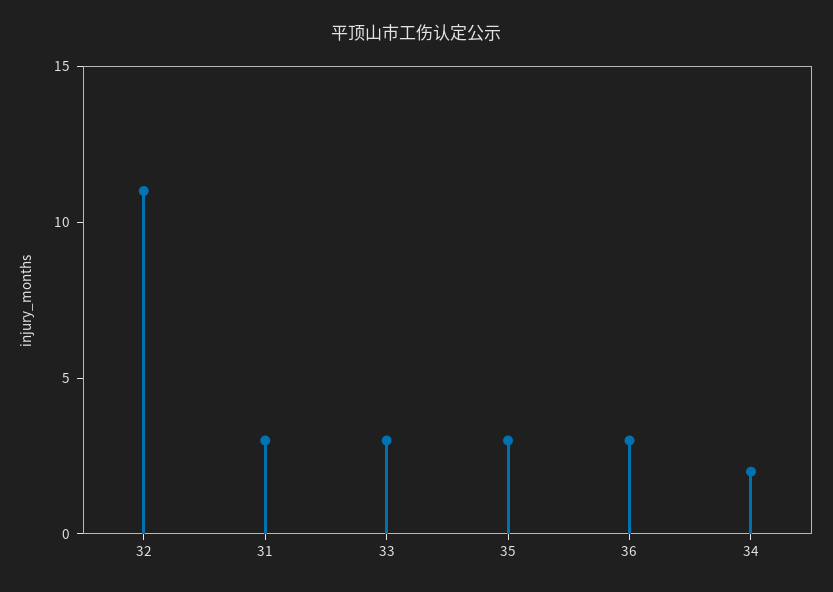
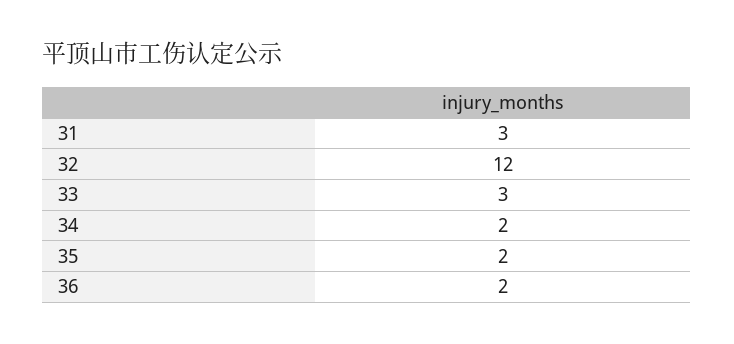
32: 11 -> 12
35: 3 -> 2
36: 3 -> 2

